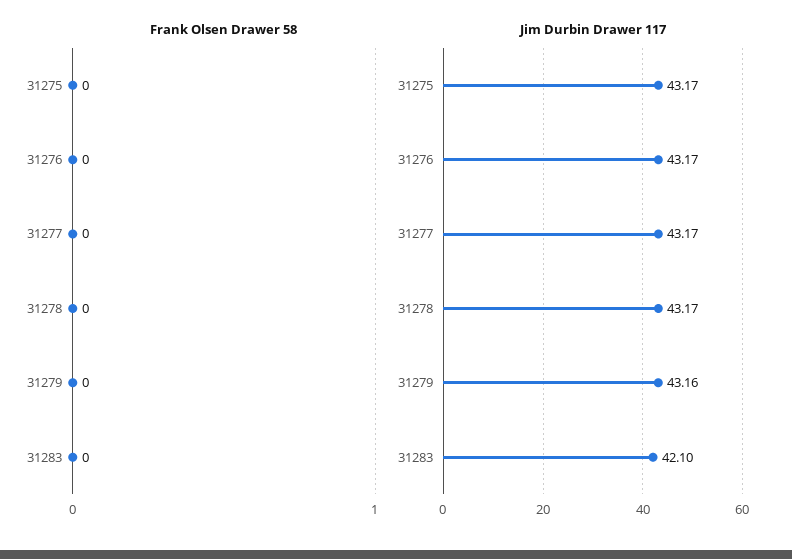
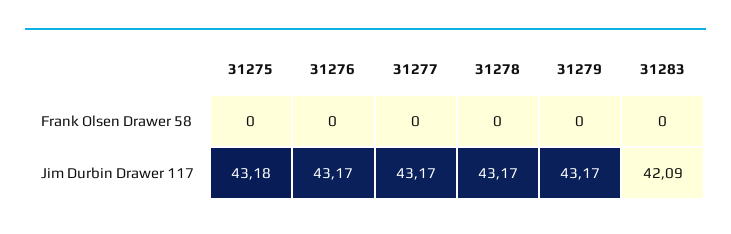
Jim Durbin Drawer 117, 31275: 43.17 -> 43.18
Jim Durbin Drawer 117, 31279: 43.16 -> 43.17
Jim Durbin Drawer 117, 31283: 42.1 -> 42.09

